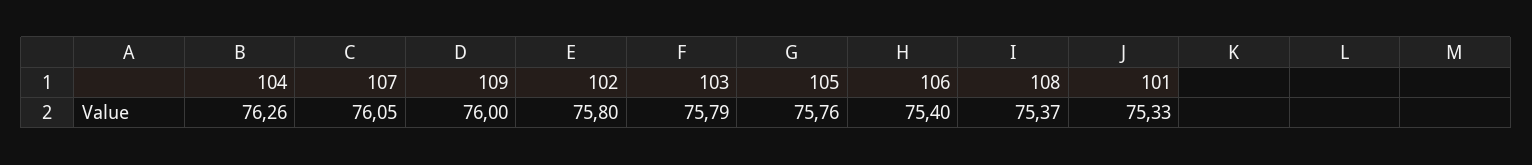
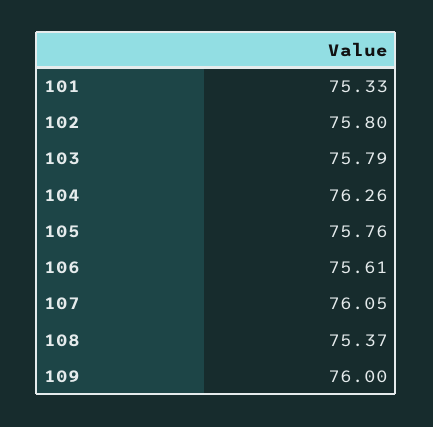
106: 75.4 -> 75.61

